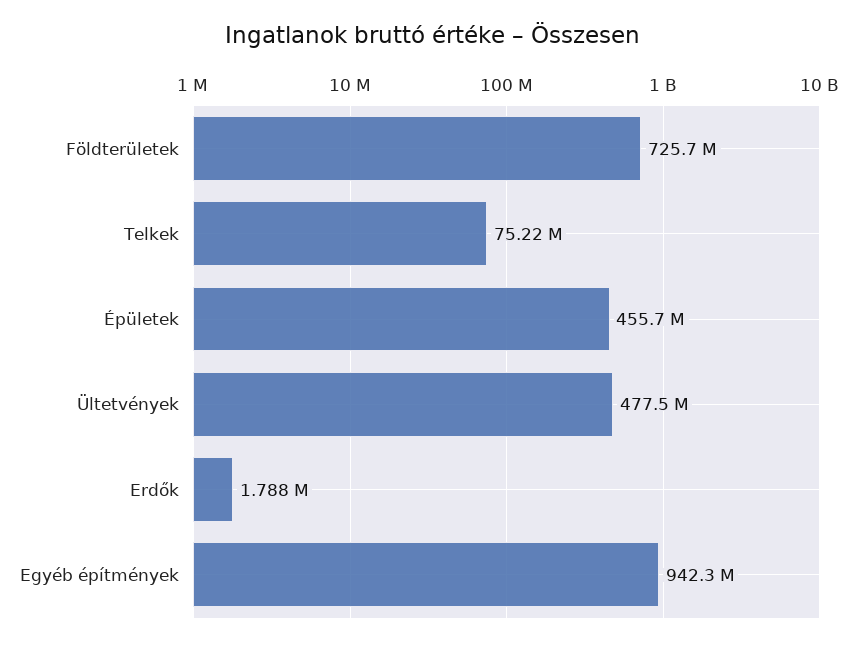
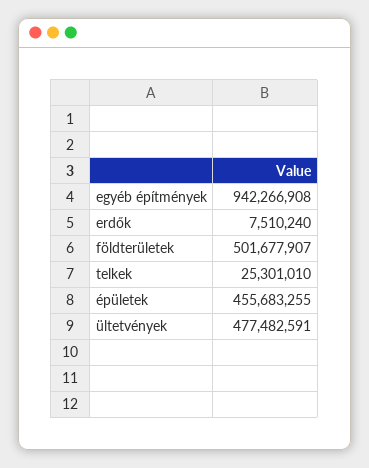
Földterületek: 725700000 -> 501677907
Telkek: 75220000 -> 25301010
Erdők: 1788000 -> 7510240

